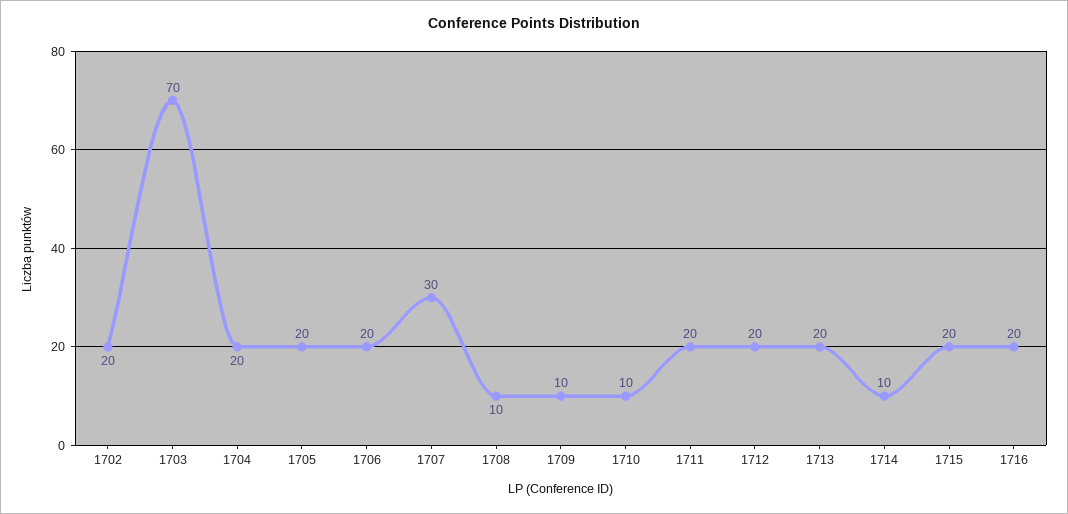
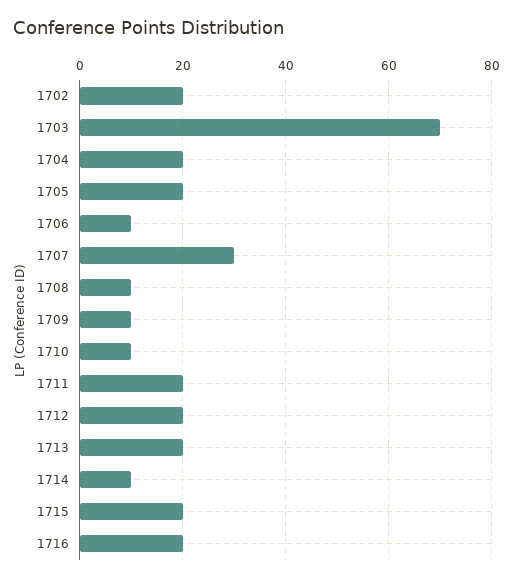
1706: 20 -> 10

